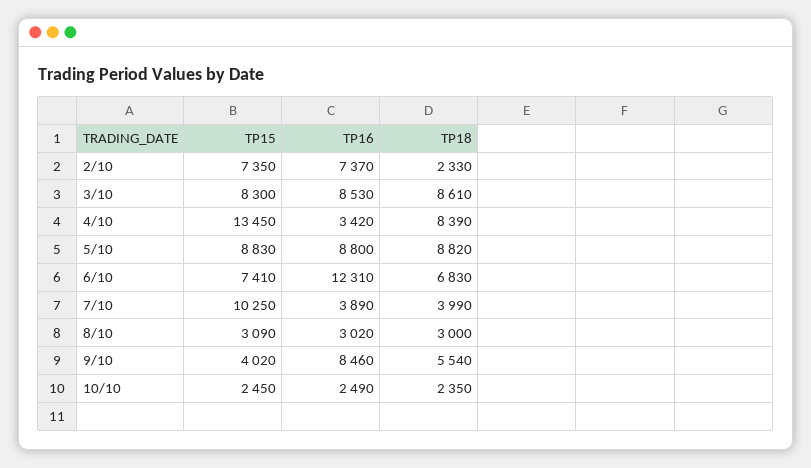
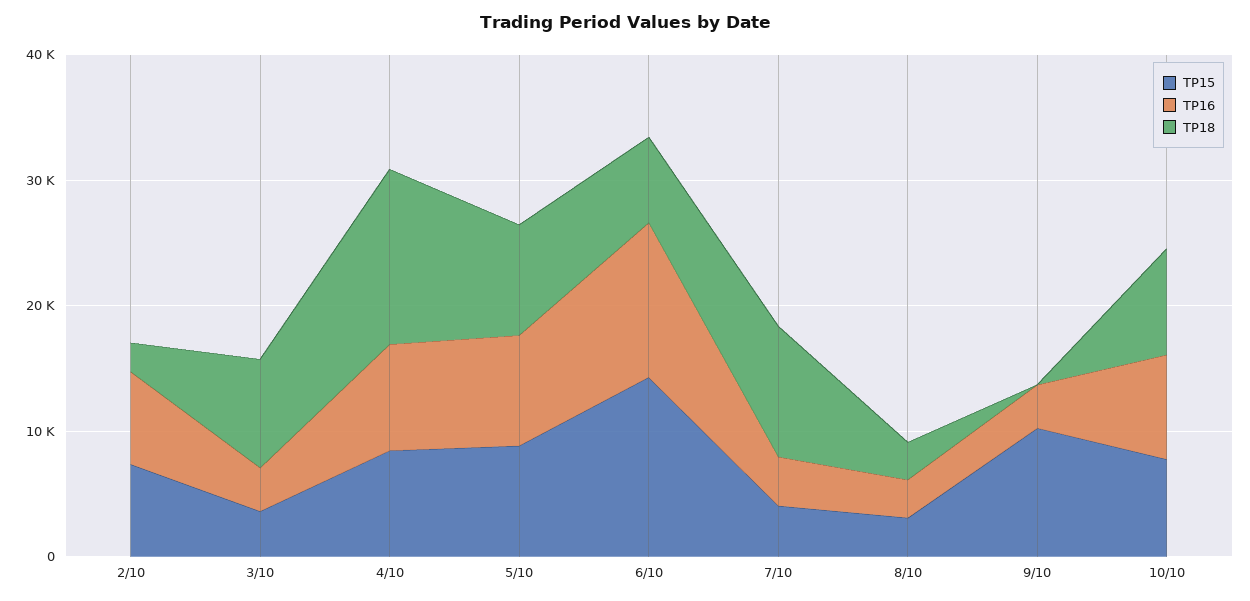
TP15, 3/10: 8300 -> 4000
TP16, 3/10: 8530 -> 4000
TP15, 4/10: 13450 -> 8000
TP16, 4/10: 3420 -> 8000
TP18, 4/10: 8390 -> 14000
TP15, 6/10: 7410 -> 14000
TP15, 7/10: 10250 -> 4000
TP18, 7/10: 3990 -> 10000
TP15, 9/10: 4020 -> 10000
TP16, 9/10: 8460 -> 4000
TP18, 9/10: 5540 -> 0
TP15, 10/10: 2450 -> 8000
TP16, 10/10: 2490 -> 8000
TP18, 10/10: 2350 -> 8000

